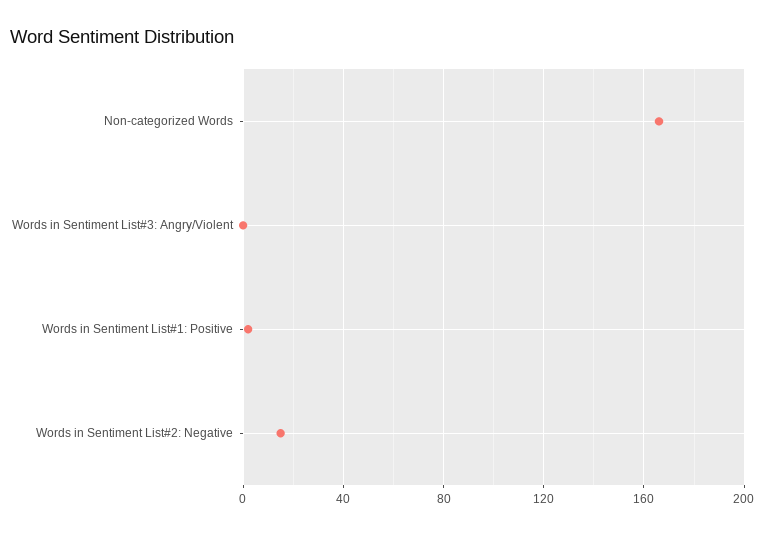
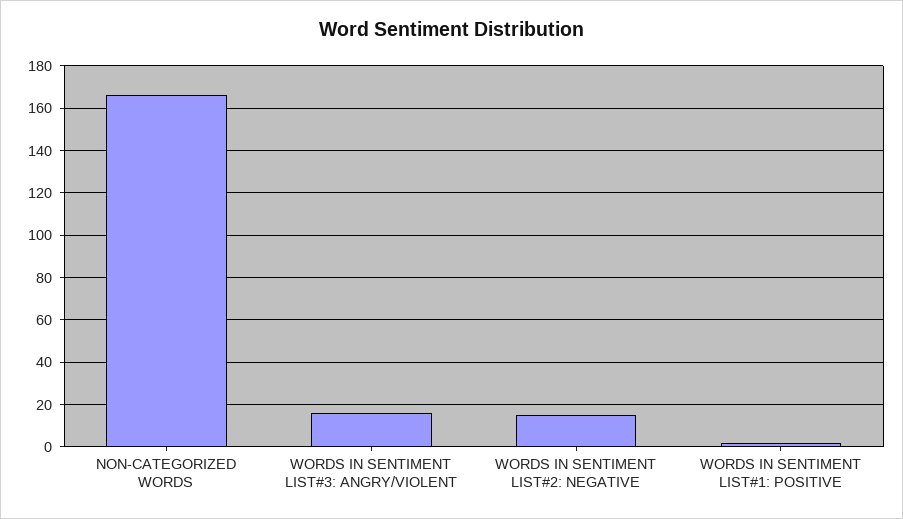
Words in Sentiment List#3: Angry/Violent: 0 -> 15

